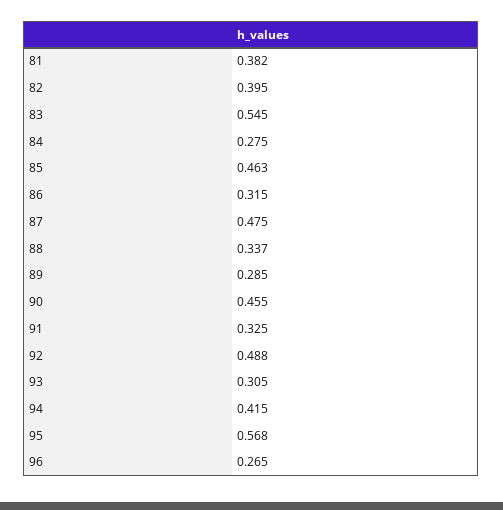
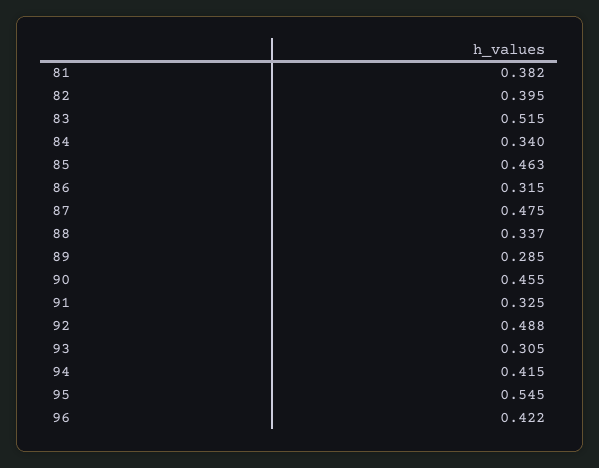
83: 0.545 -> 0.515
84: 0.275 -> 0.34
95: 0.568 -> 0.545
96: 0.265 -> 0.422

